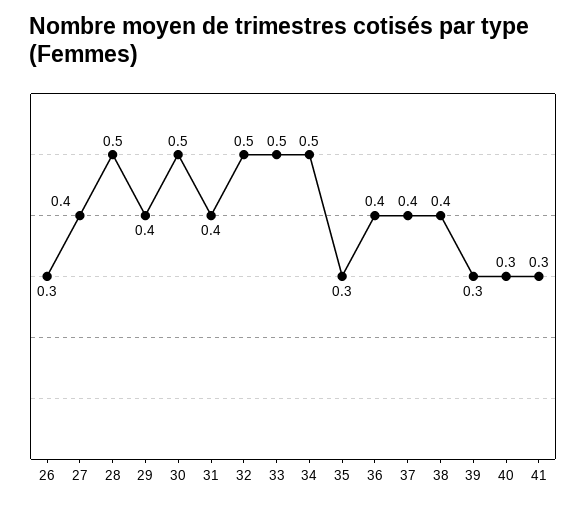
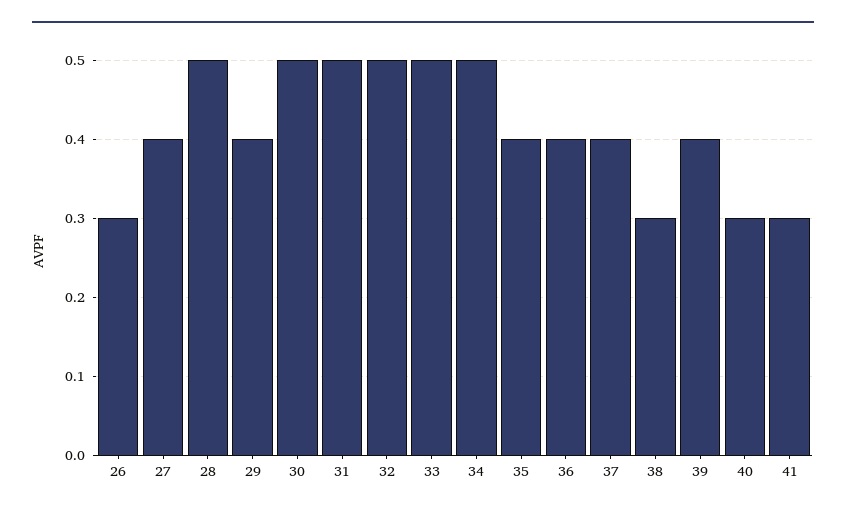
31: 0.4 -> 0.5
35: 0.3 -> 0.4
38: 0.4 -> 0.3
39: 0.3 -> 0.4

